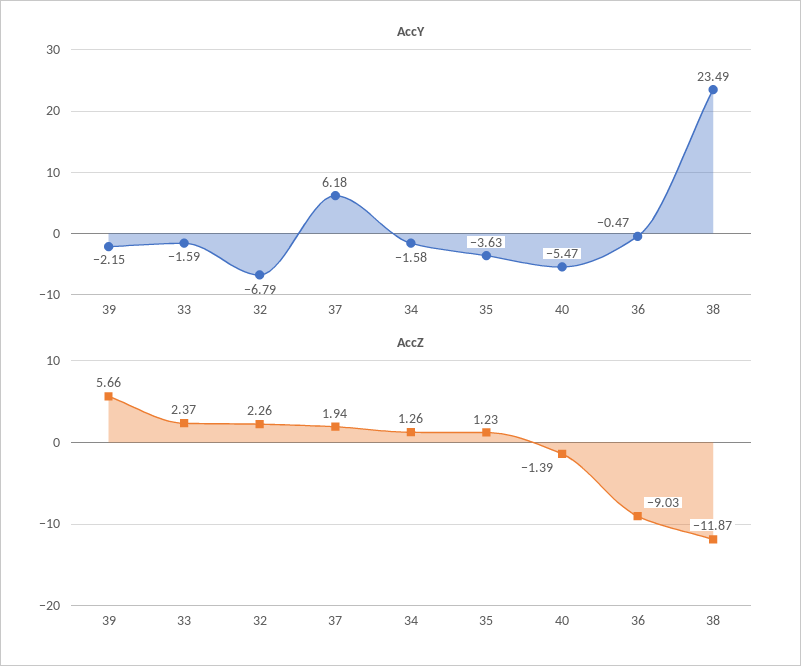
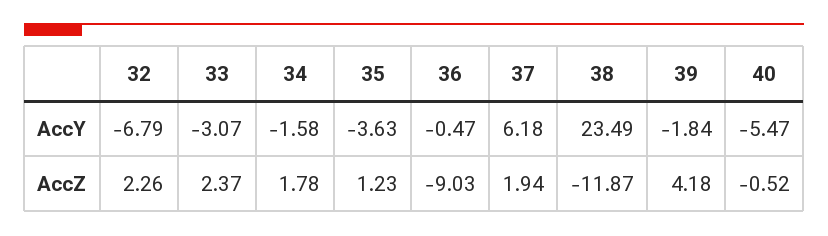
AccY, 39: -2.15 -> -1.84
AccY, 33: -1.59 -> -3.07
AccZ, 39: 5.66 -> 4.18
AccZ, 34: 1.26 -> 1.78
AccZ, 40: -1.39 -> -0.52

